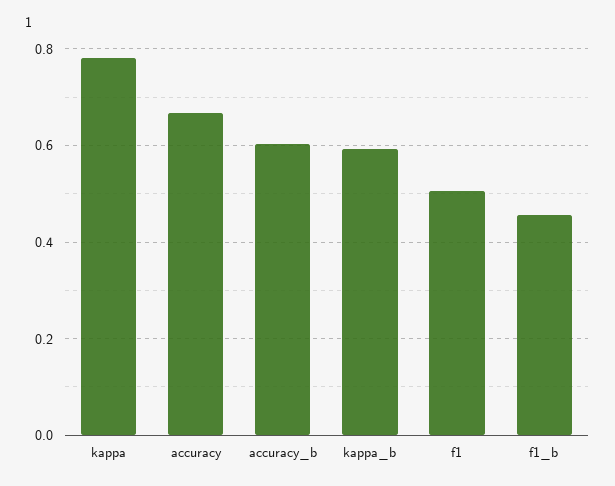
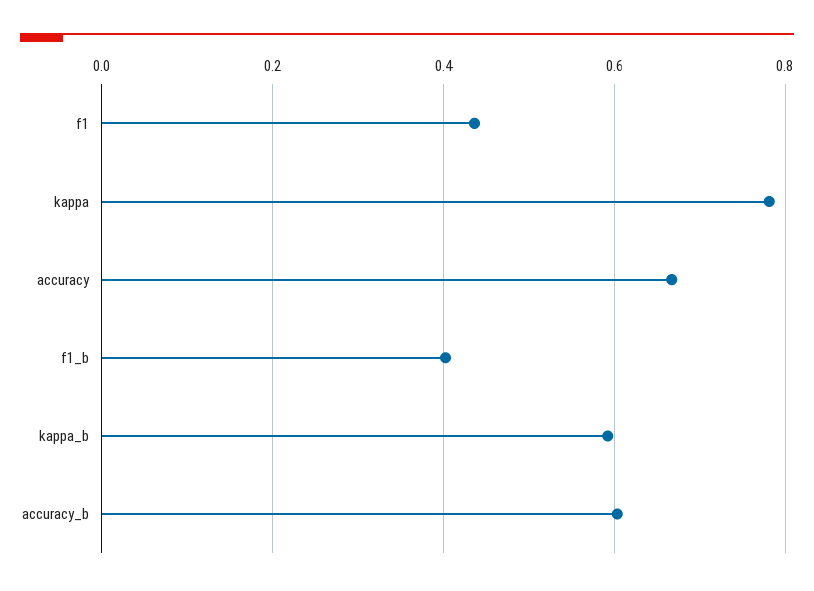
f1: 0.5 -> 0.44
f1_b: 0.46 -> 0.4

